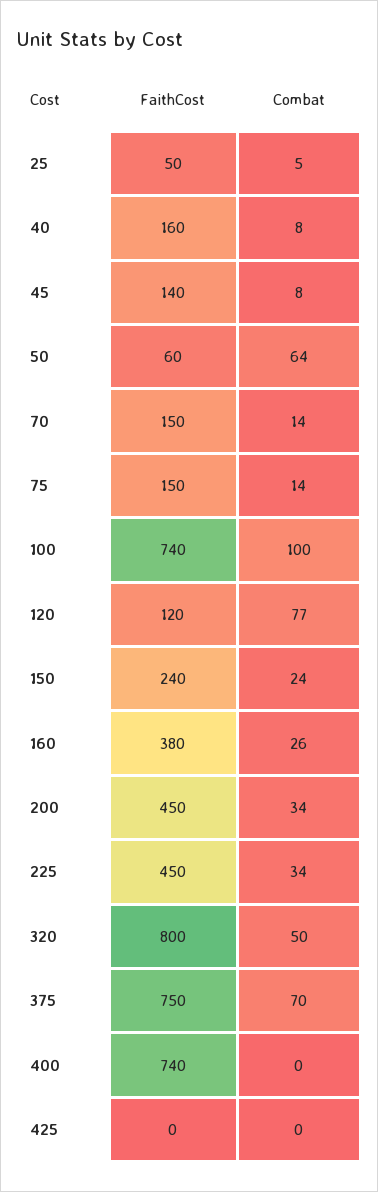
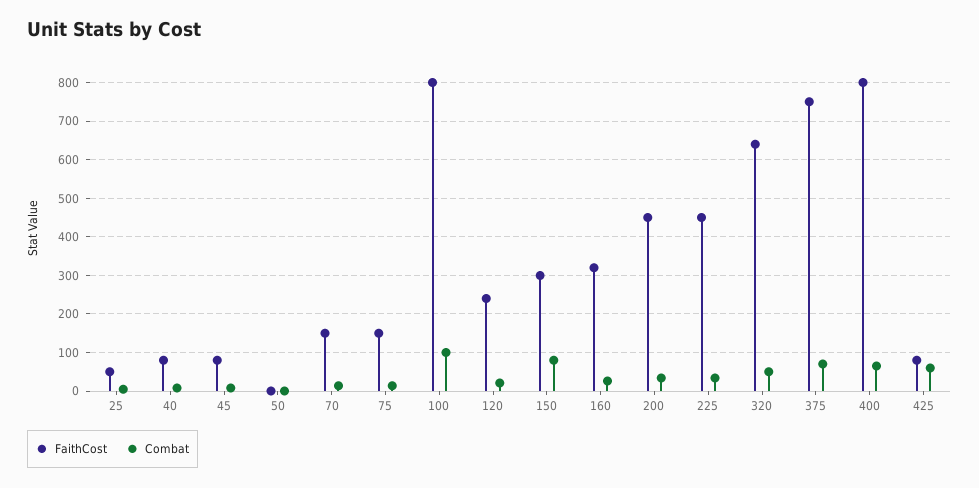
FaithCost, 40: 160 -> 80
FaithCost, 45: 140 -> 80
FaithCost, 50: 60 -> 0
Combat, 50: 64 -> 0
FaithCost, 100: 740 -> 800
FaithCost, 120: 120 -> 240
Combat, 120: 77 -> 20
FaithCost, 150: 240 -> 300
Combat, 150: 24 -> 80
FaithCost, 160: 380 -> 320
FaithCost, 320: 800 -> 640
FaithCost, 400: 740 -> 800
Combat, 400: 0 -> 60
FaithCost, 425: 0 -> 80
Combat, 425: 0 -> 60

